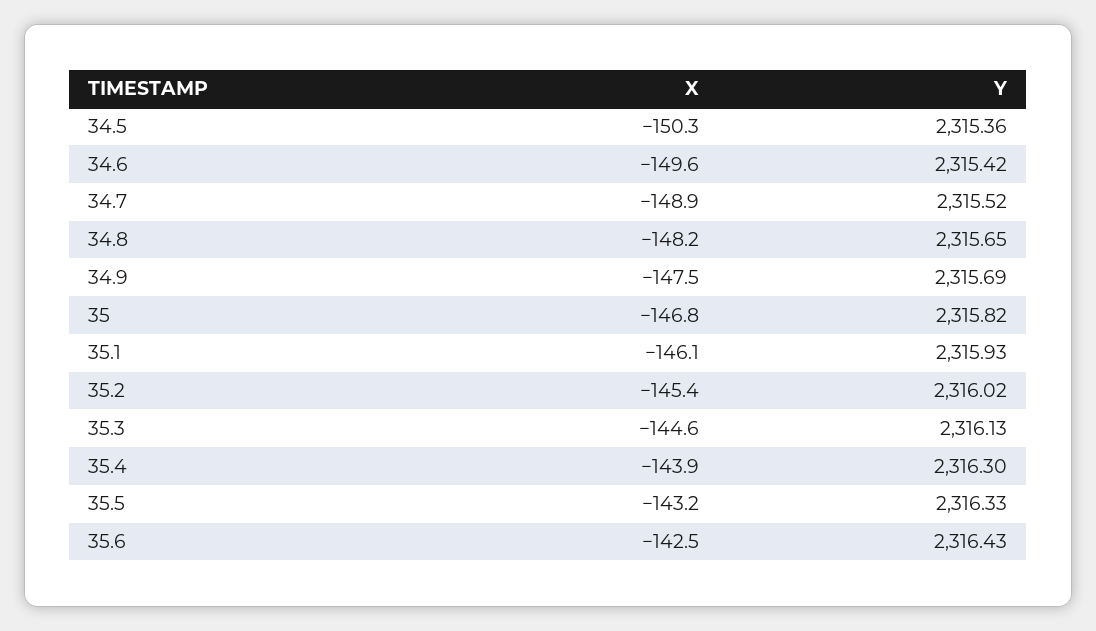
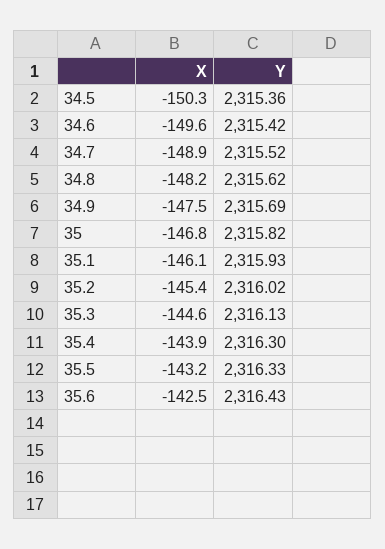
Y, 34.8: 2315.65 -> 2315.62

